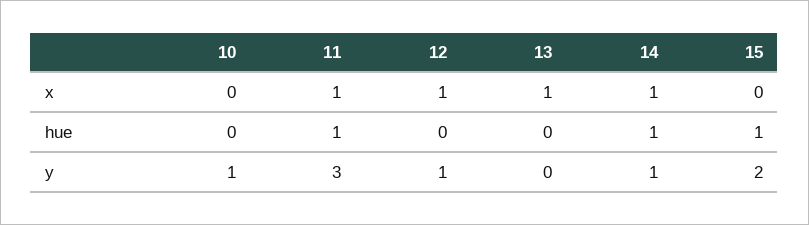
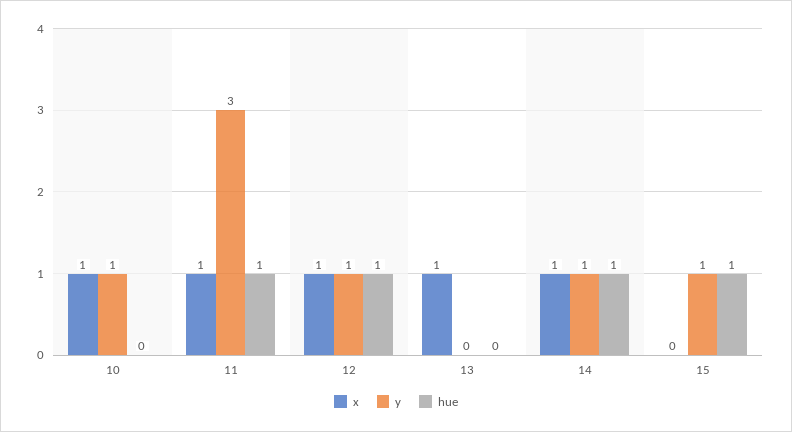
x, 10: 0 -> 1
hue, 12: 0 -> 1
y, 15: 2 -> 1

